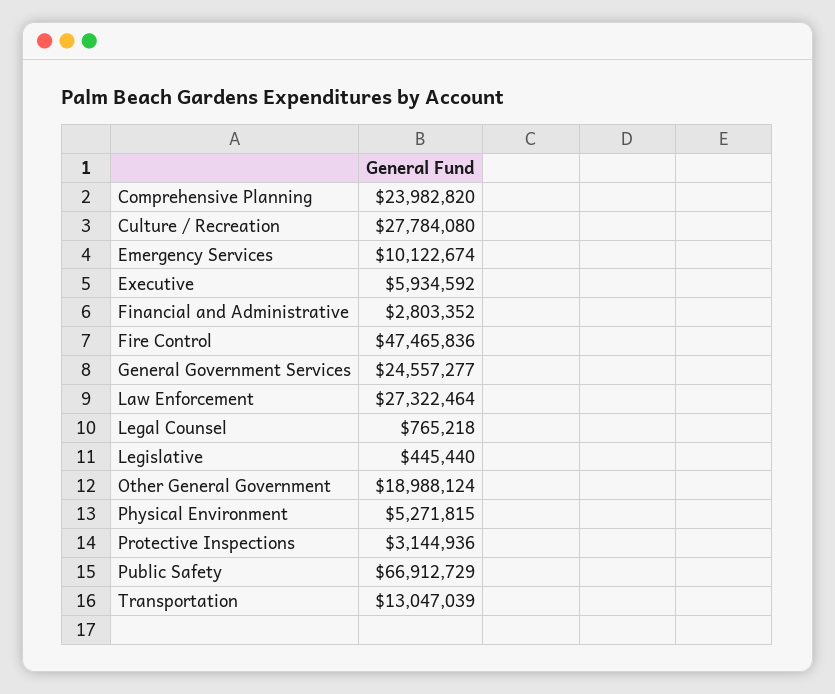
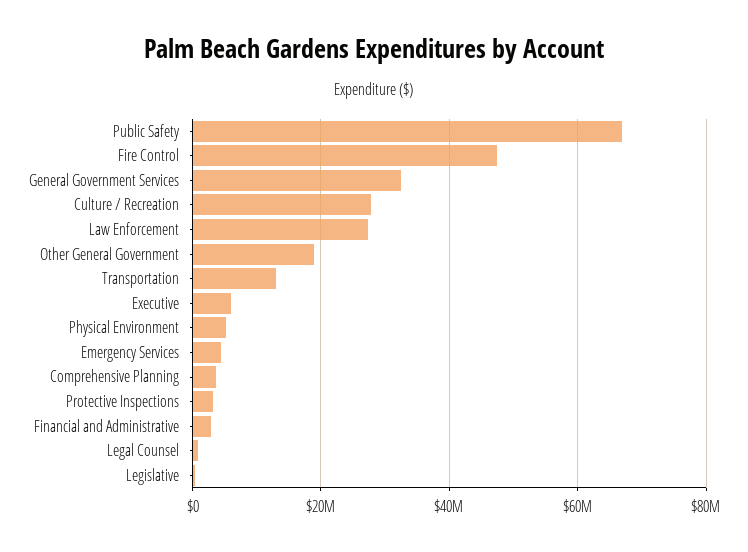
Comprehensive Planning: 23982820 -> 4000000
Emergency Services: 10122674 -> 4000000
General Government Services: 24557277 -> 32000000

